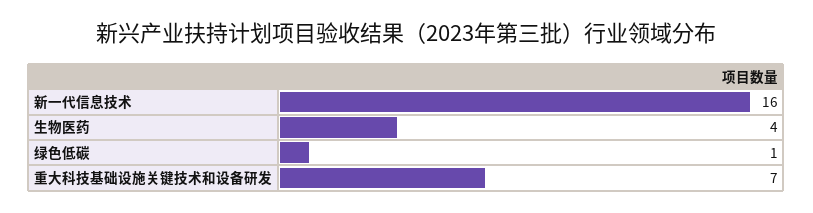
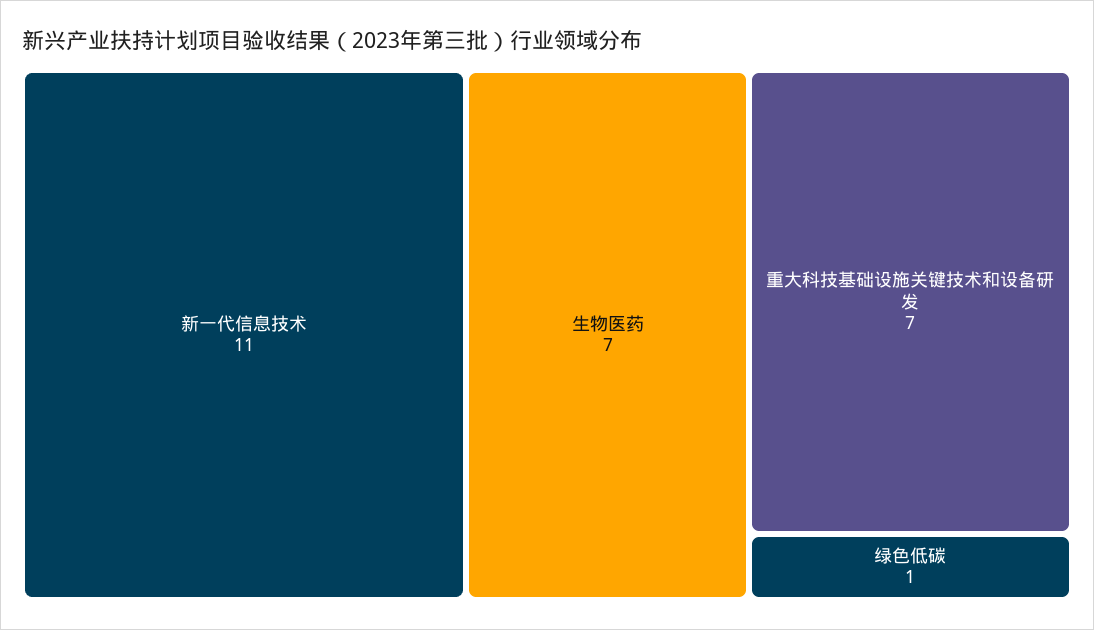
新一代信息技术: 16 -> 11
生物医药: 4 -> 7

